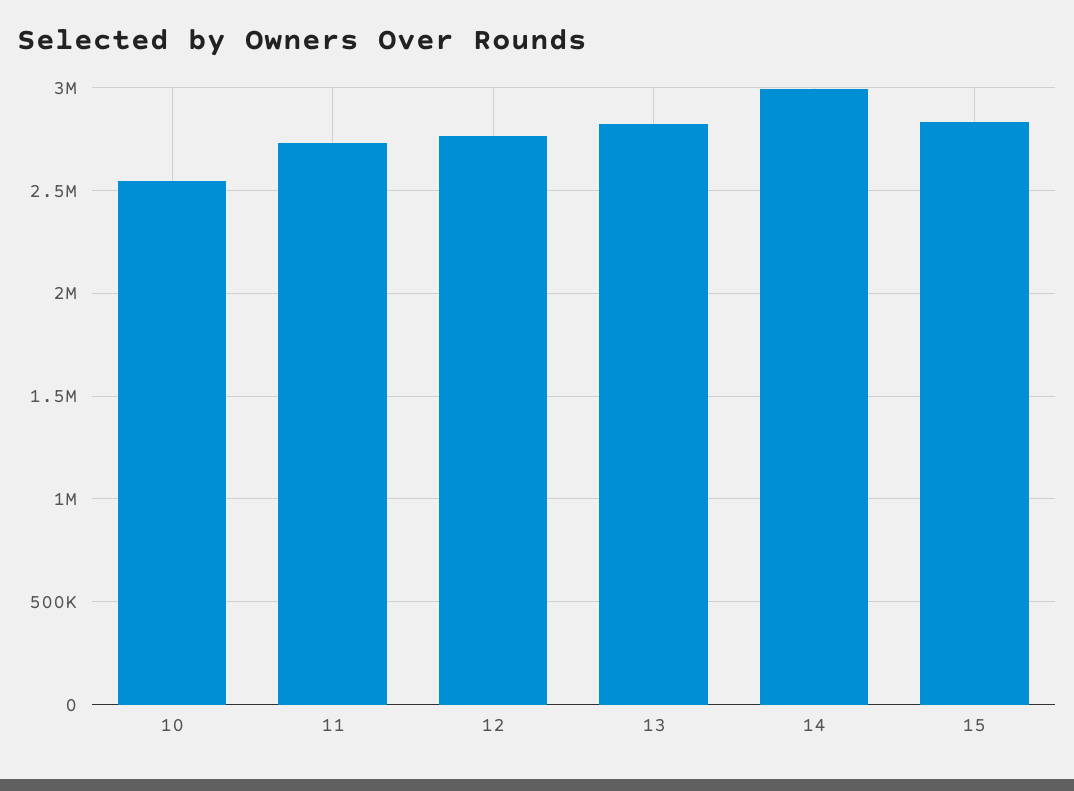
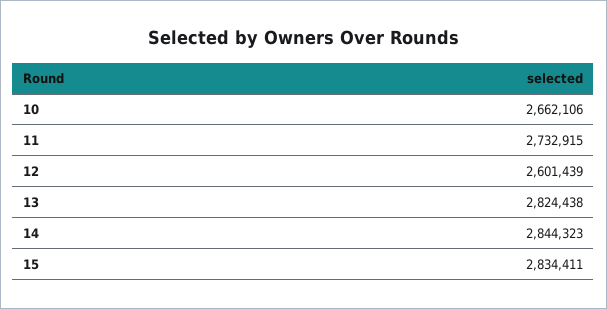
10: 2550000 -> 2662106
12: 2750000 -> 2601439
14: 3000000 -> 2844323

